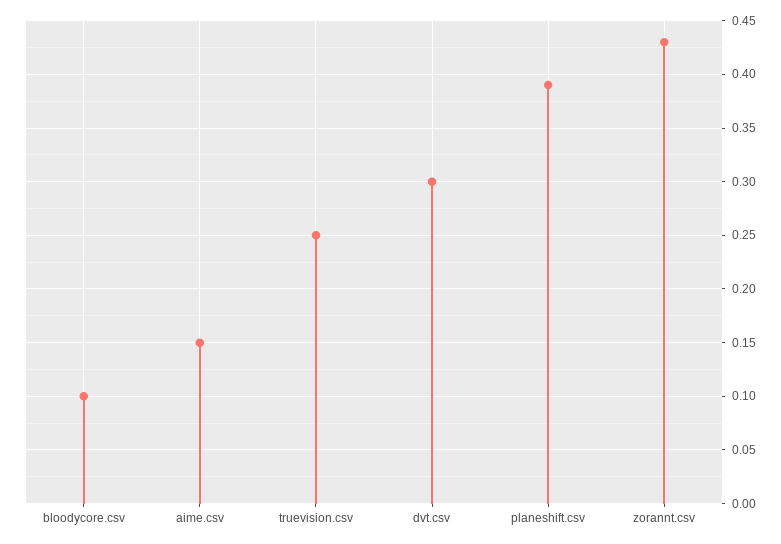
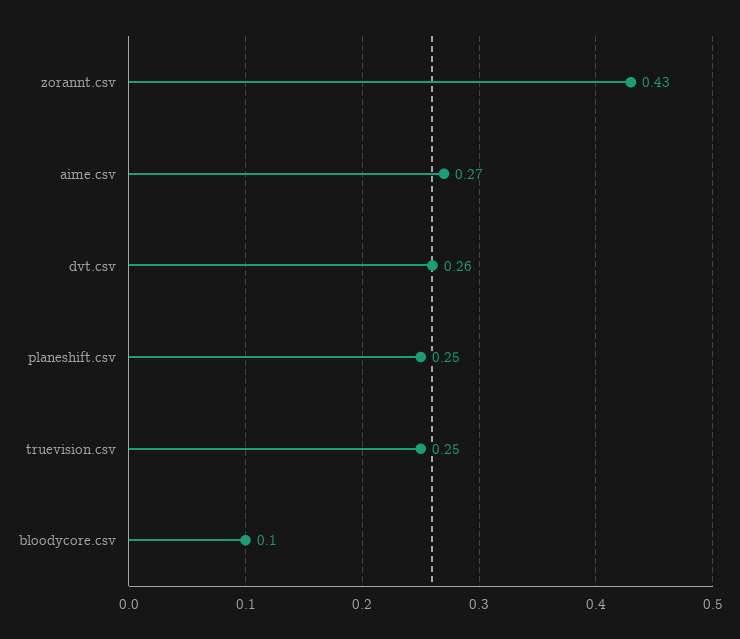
aime.csv: 0.15 -> 0.27
dvt.csv: 0.3 -> 0.26
planeshift.csv: 0.39 -> 0.25

